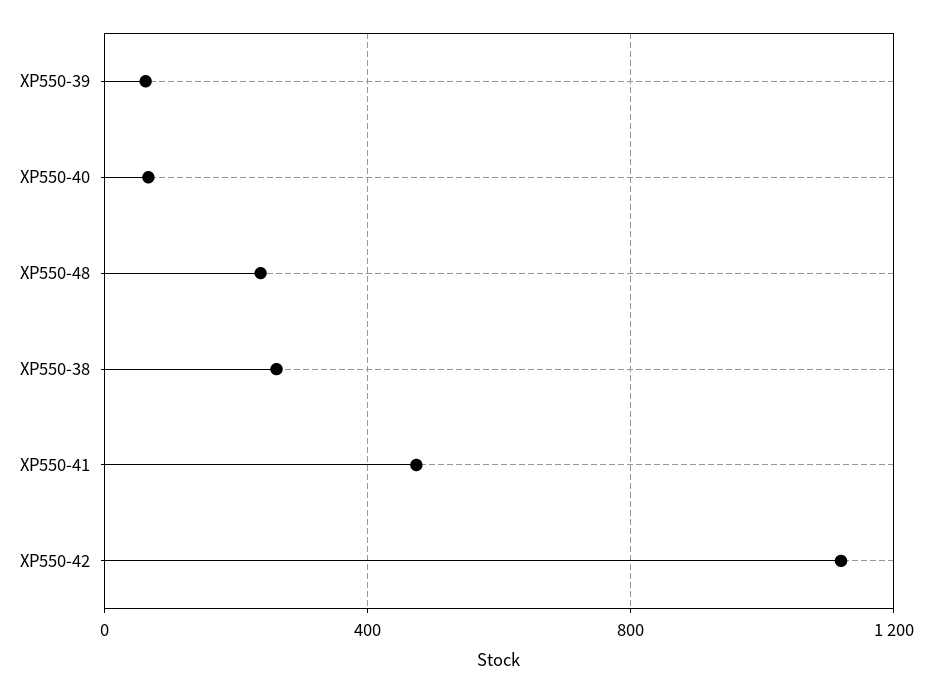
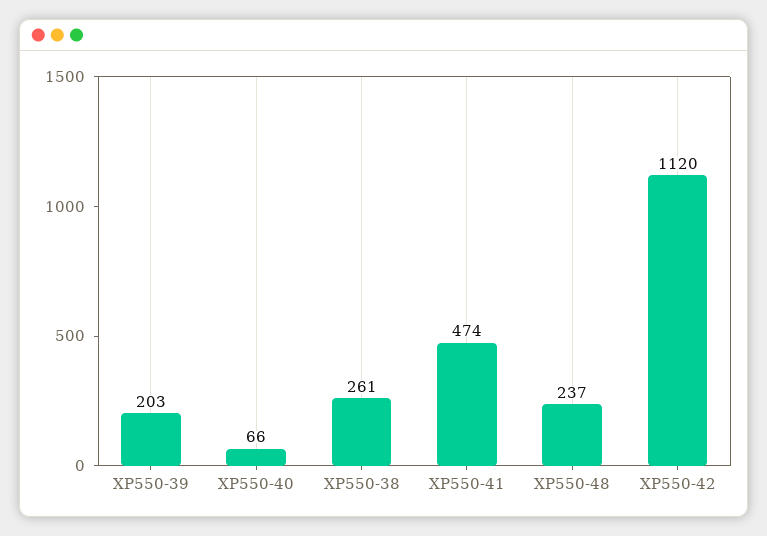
XP550-39: 50 -> 203

